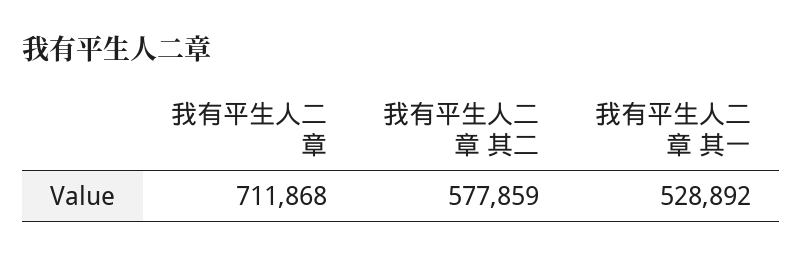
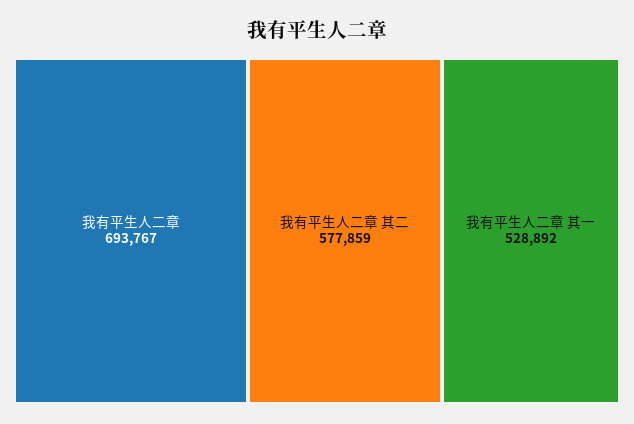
我有平生人二章: 711868 -> 693767

